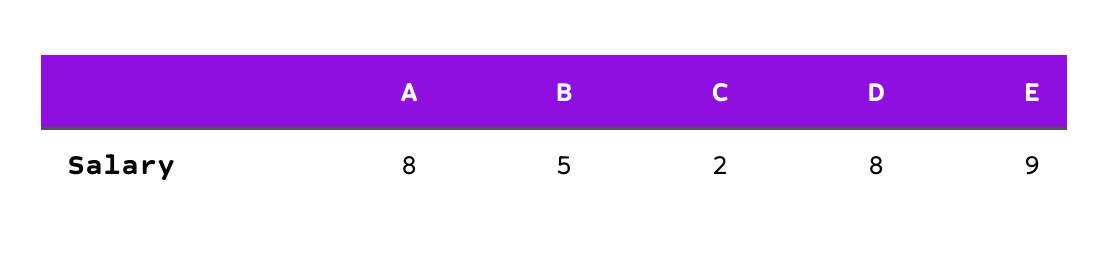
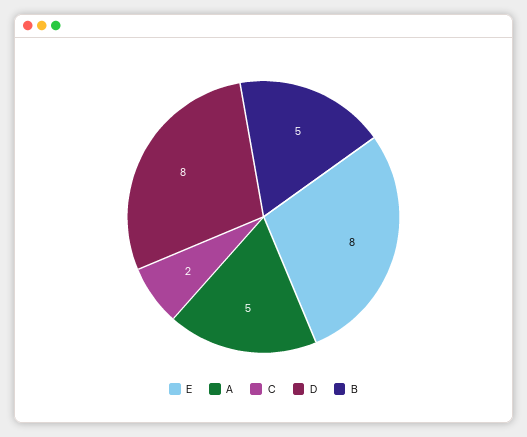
A: 8 -> 5
E: 9 -> 8

